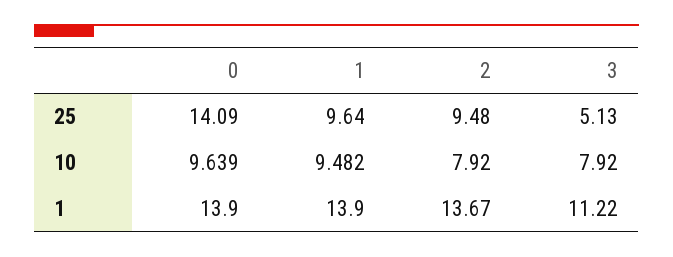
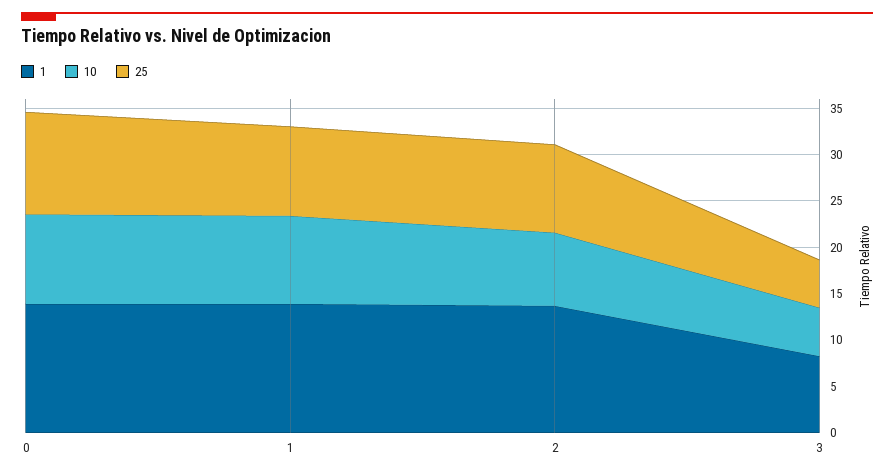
25, 0: 14.09 -> 11
10, 3: 7.92 -> 5
1, 3: 11.22 -> 8

